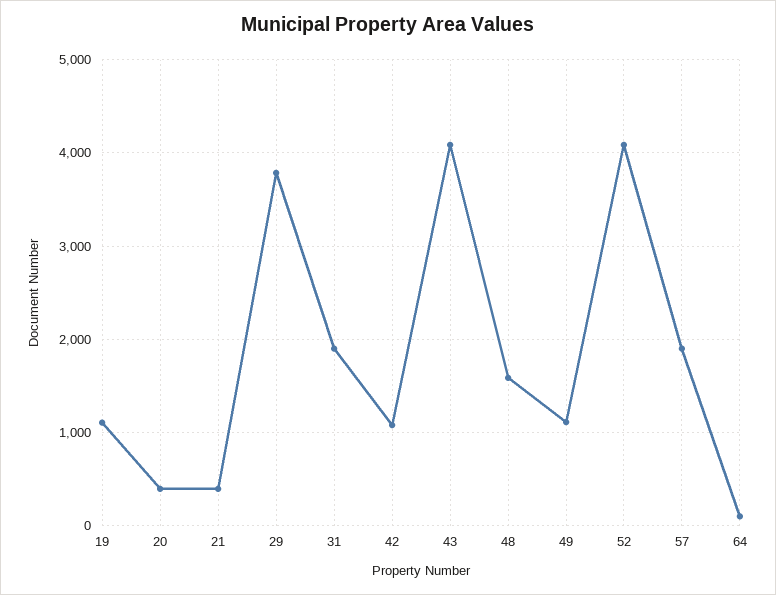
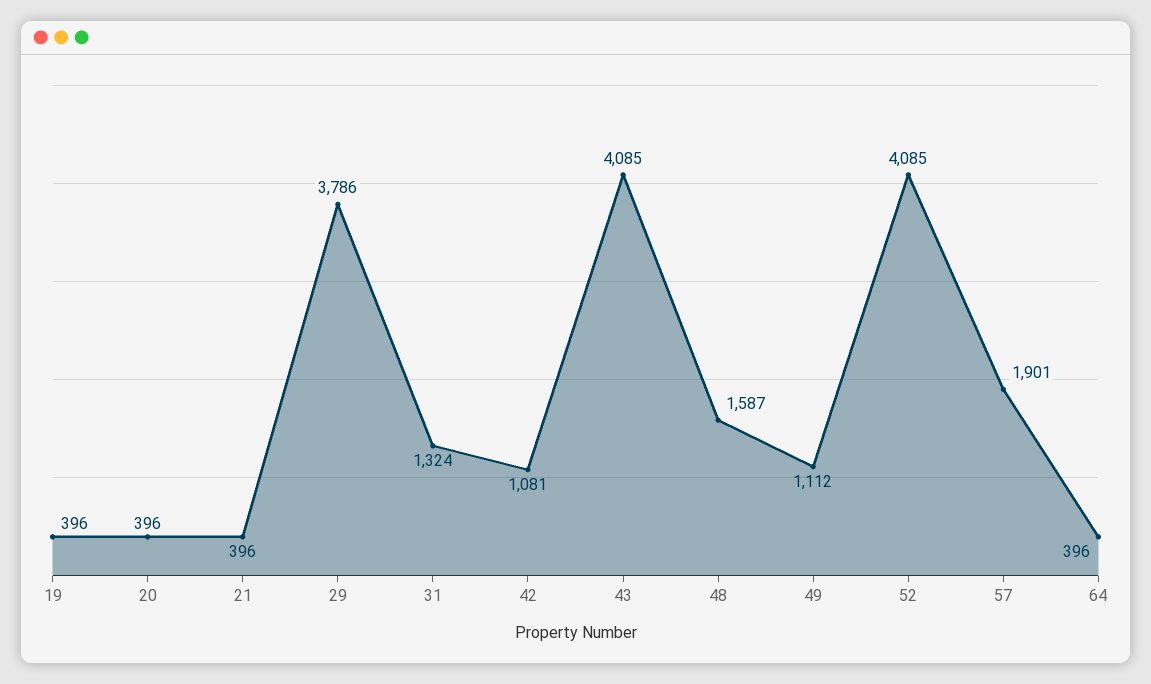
19: 1100 -> 396
31: 1900 -> 1324
64: 100 -> 396

